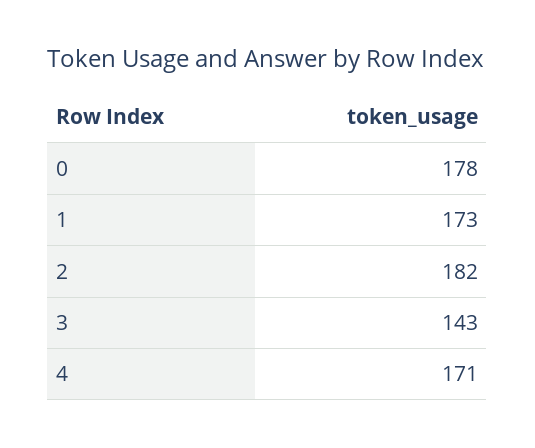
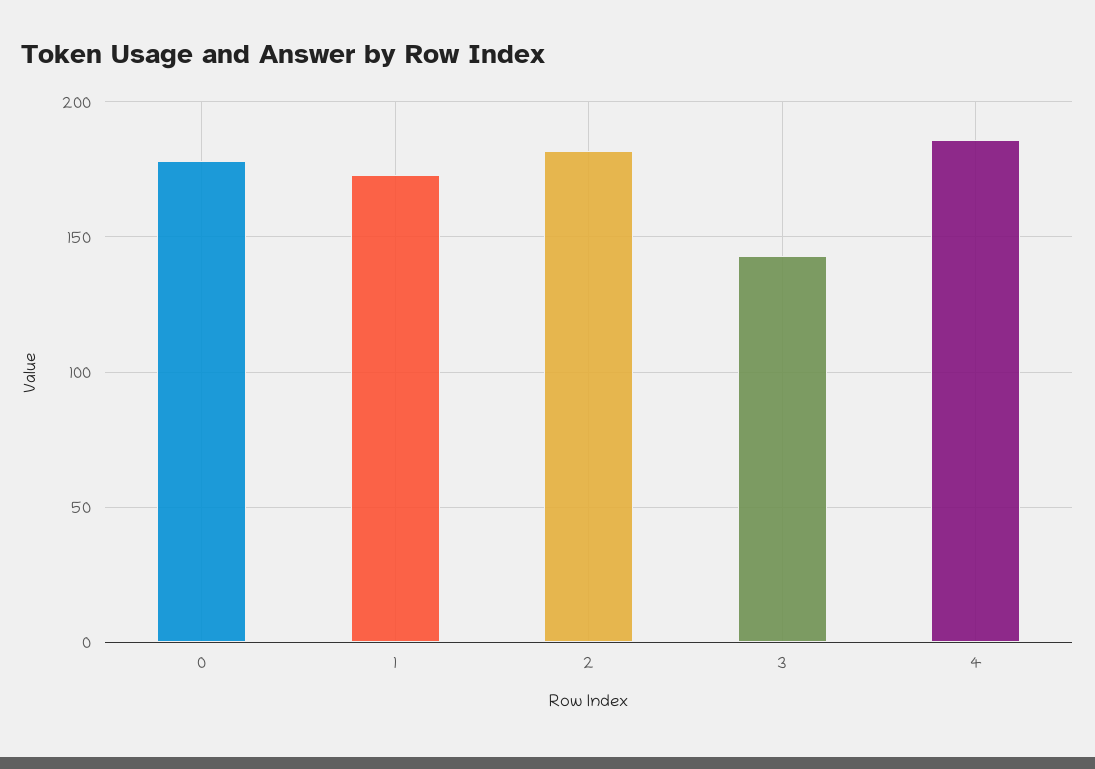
4: 171 -> 185

